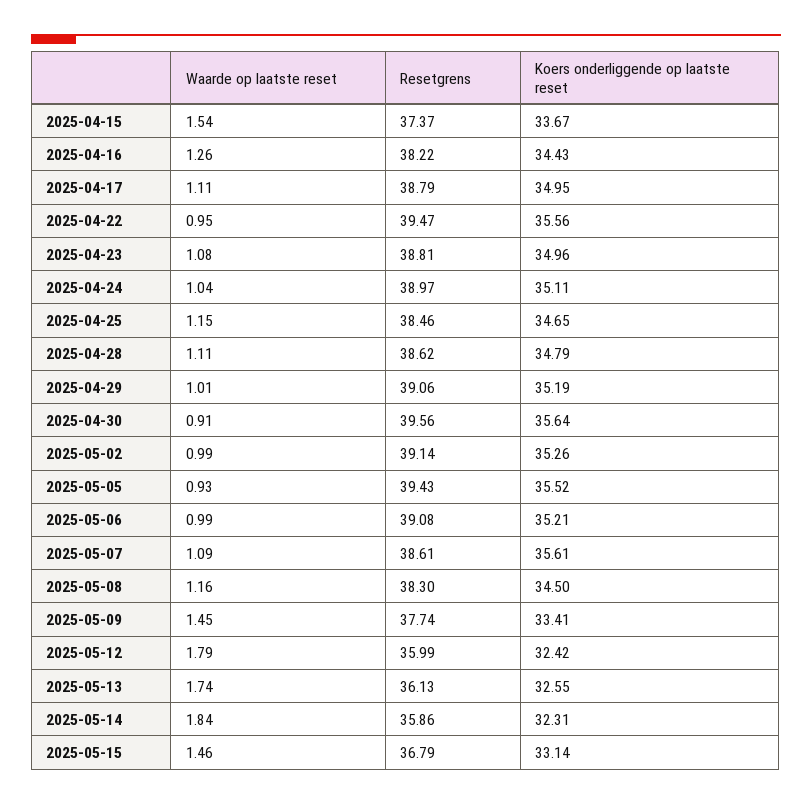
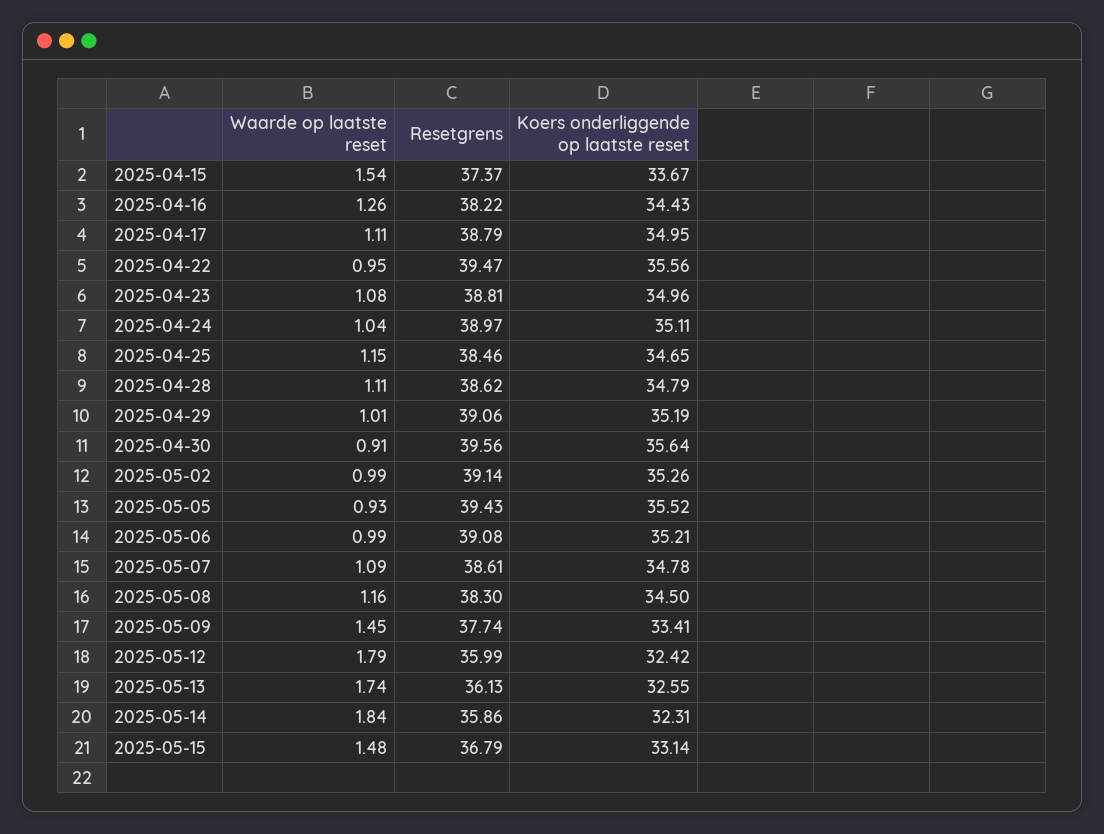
Koers onderliggende op laatste reset, 2025-05-07: 35.61 -> 34.78
Waarde op laatste reset, 2025-05-15: 1.46 -> 1.48

